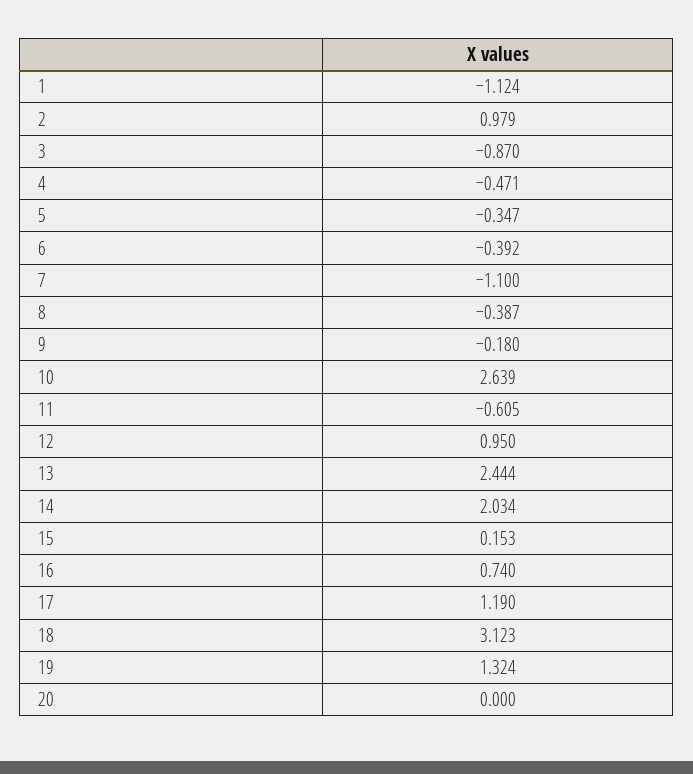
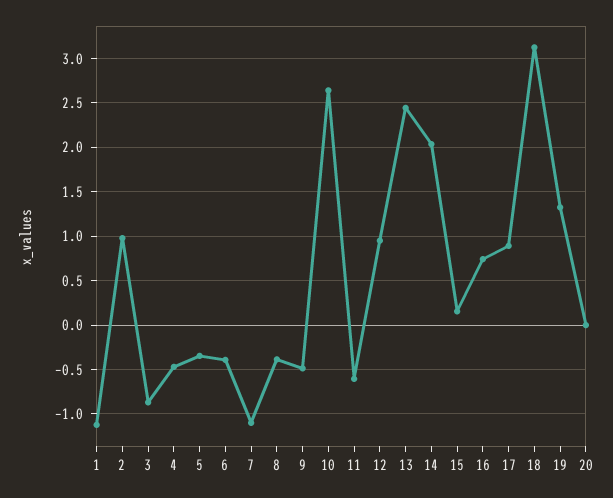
9: -0.18 -> -0.5
17: 1.19 -> 0.9

